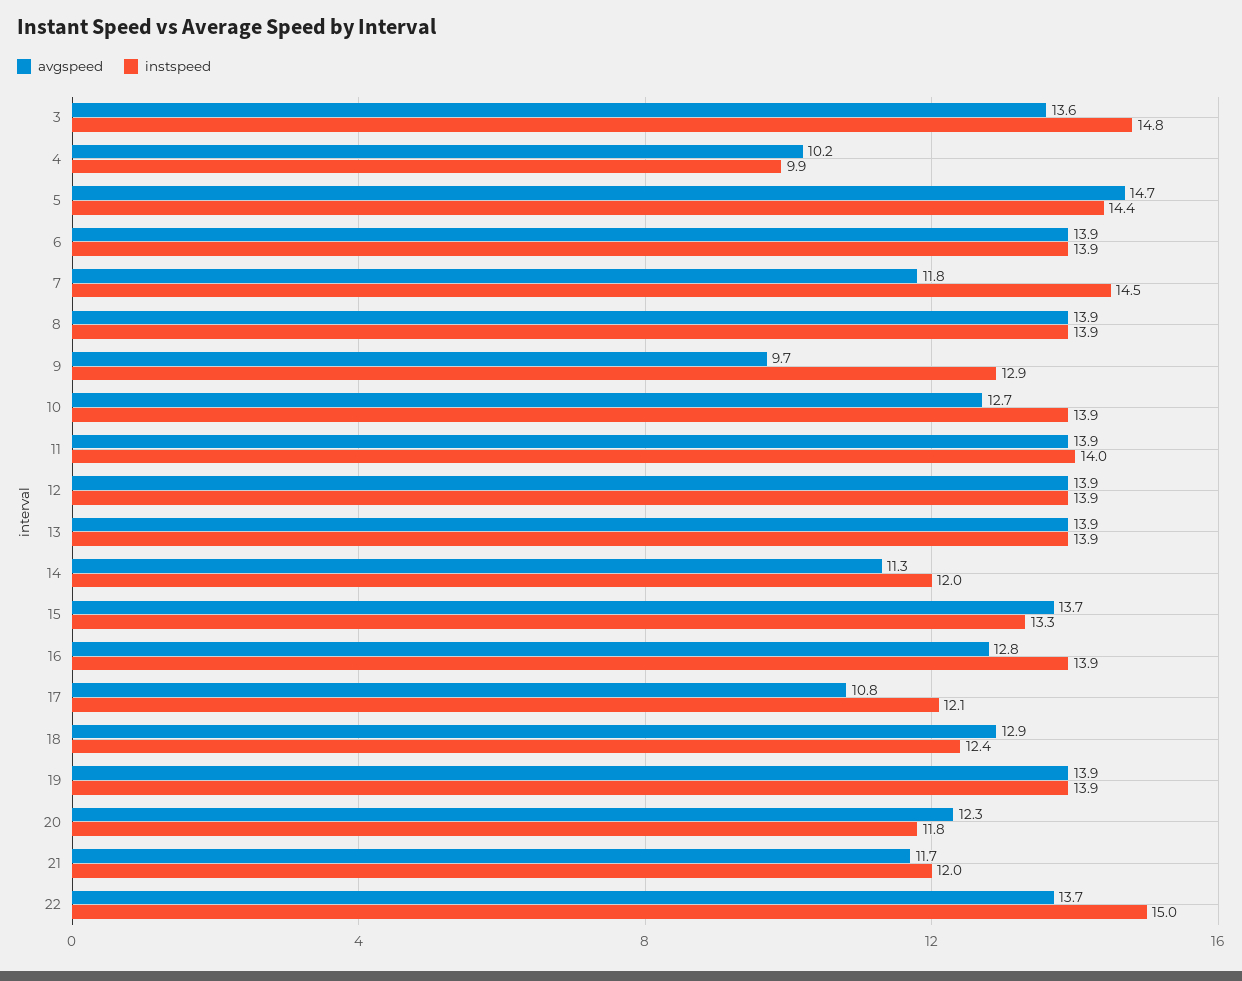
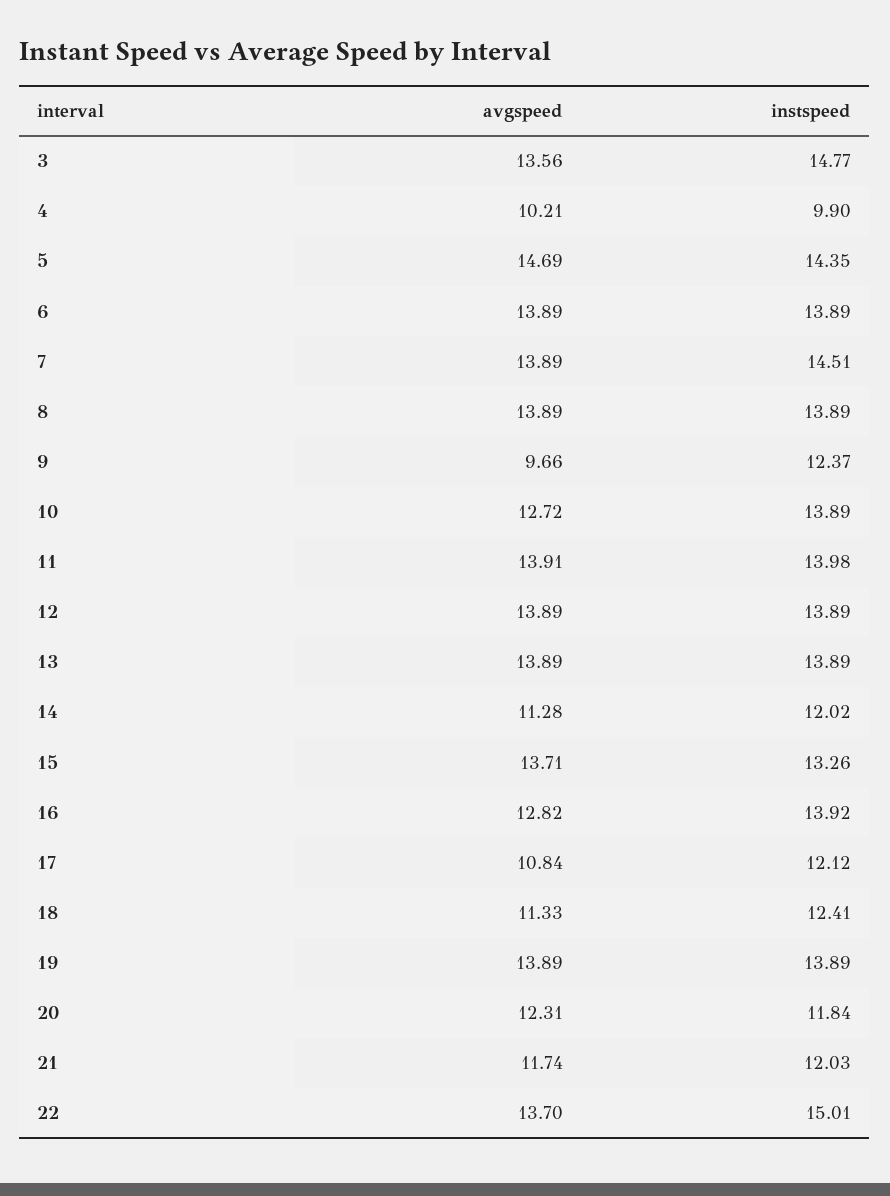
avgspeed, 7: 11.8 -> 13.89
instspeed, 9: 12.9 -> 12.37
avgspeed, 18: 12.9 -> 11.33

